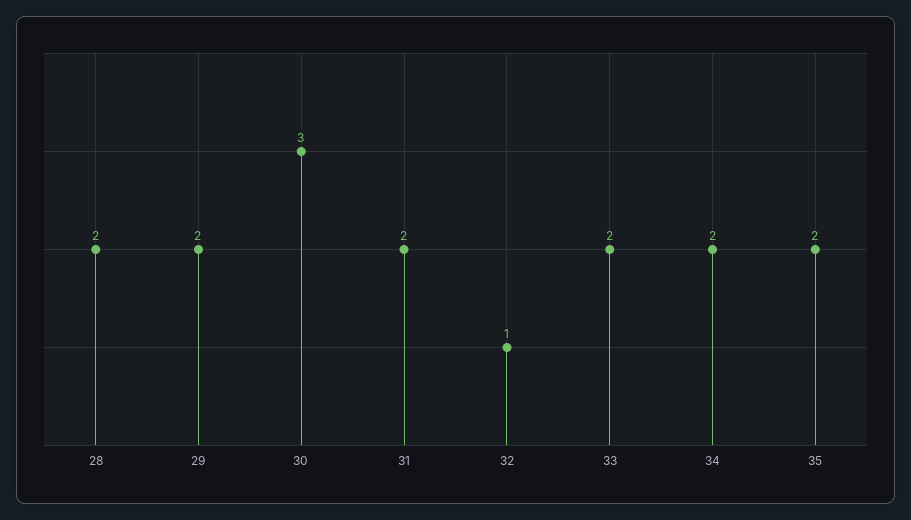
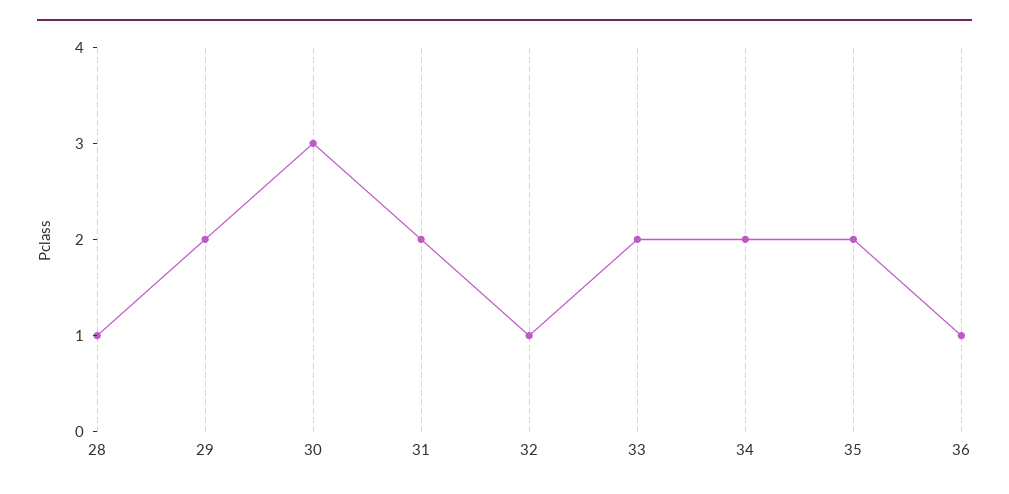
28: 2 -> 1
36: none -> 1

